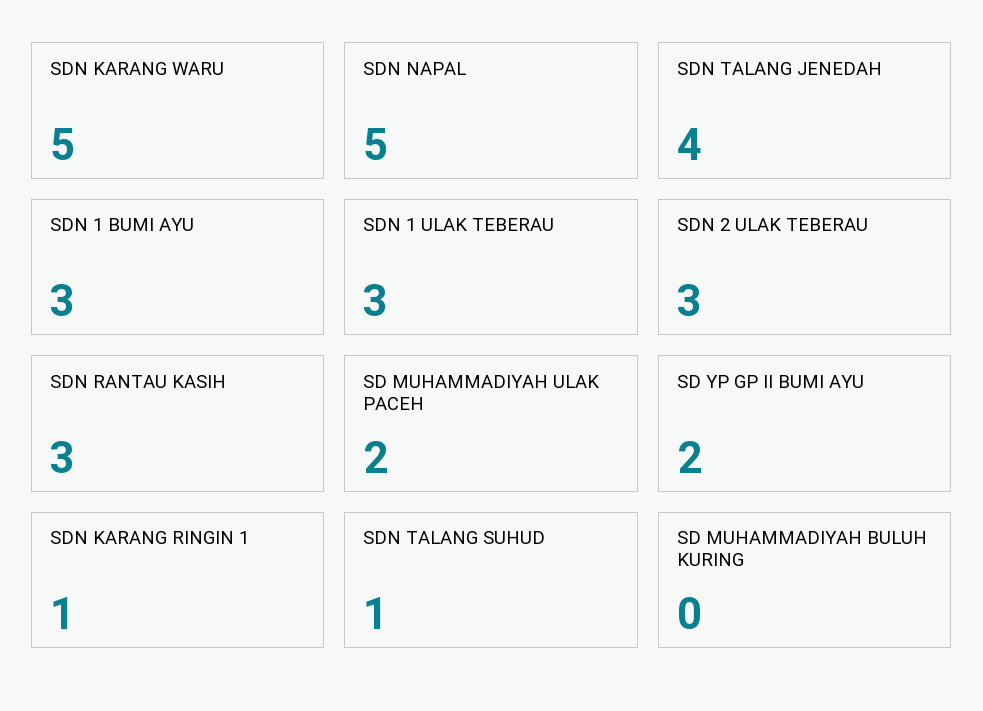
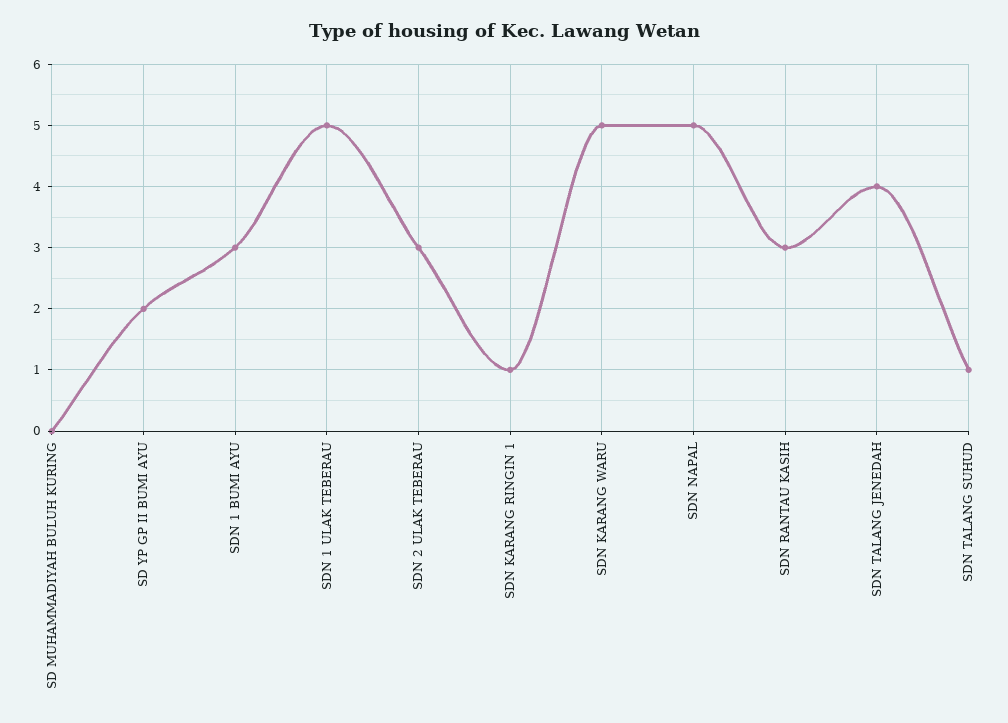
SDN 1 ULAK TEBERAU: 3 -> 5
SD MUHAMMADIYAH ULAK PACEH: 2 -> none

